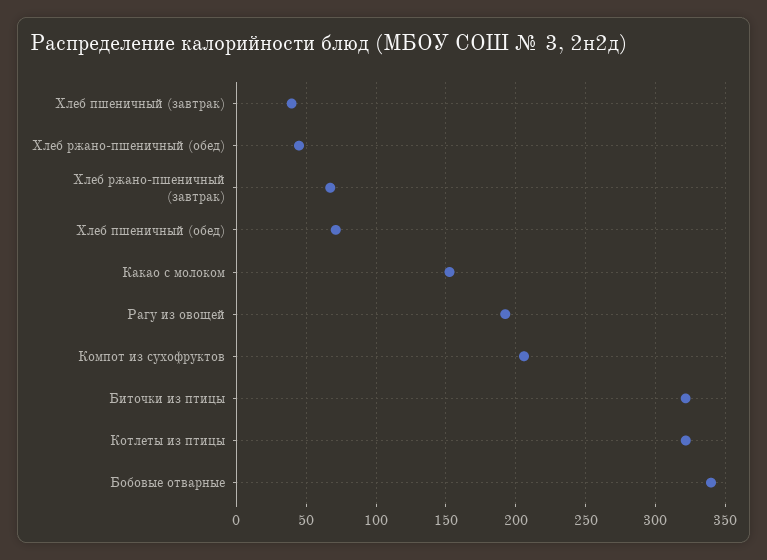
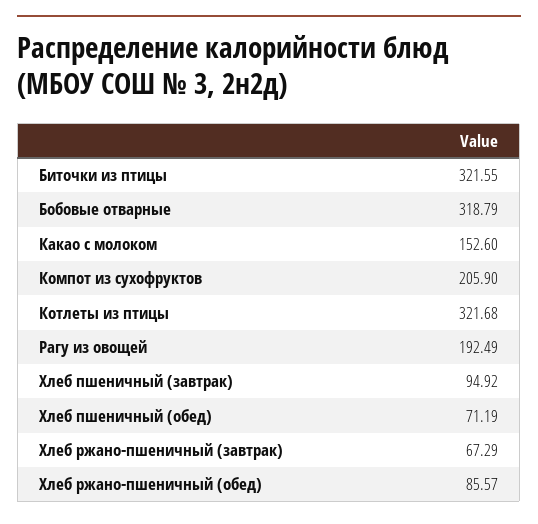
Хлеб пшеничный (завтрак): 40 -> 94.92
Хлеб ржано-пшеничный (обед): 45 -> 85.57
Бобовые отварные: 340 -> 318.79

